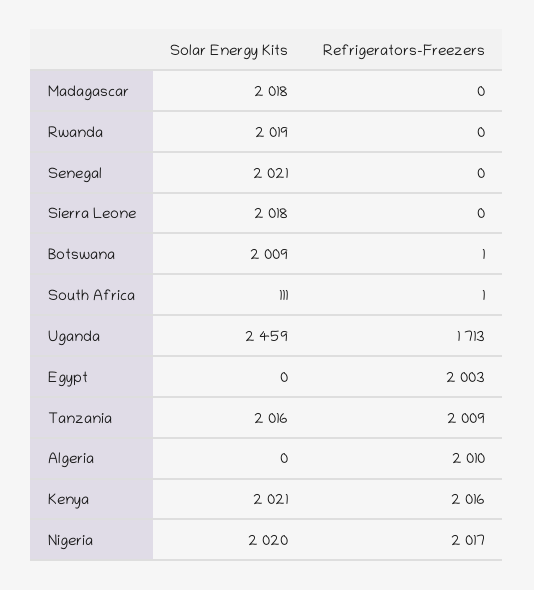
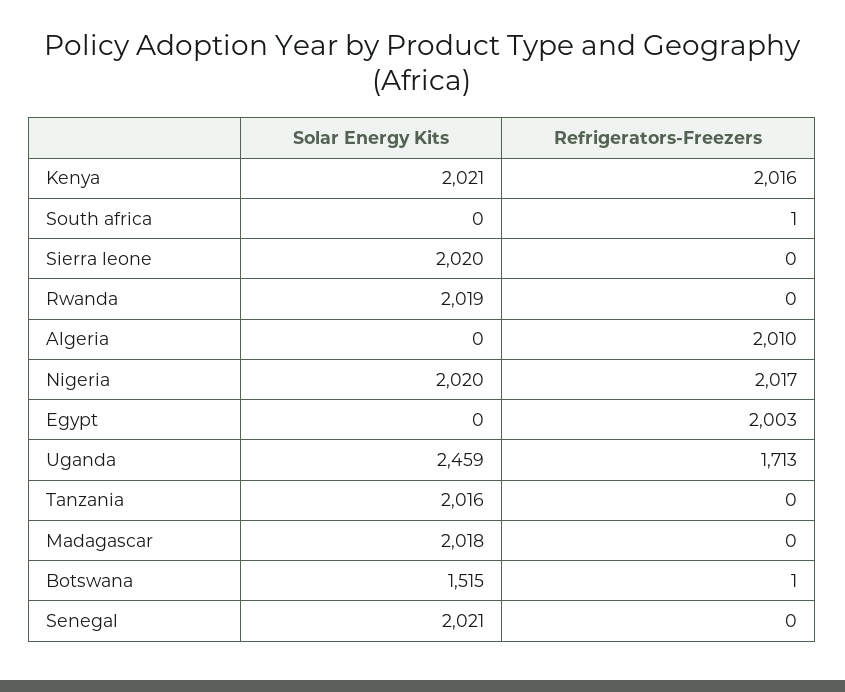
Solar Energy Kits, Sierra Leone: 2018 -> 2020
Solar Energy Kits, Botswana: 2009 -> 1515
Solar Energy Kits, South Africa: 111 -> 0
Refrigerators-Freezers, Tanzania: 2009 -> 0

